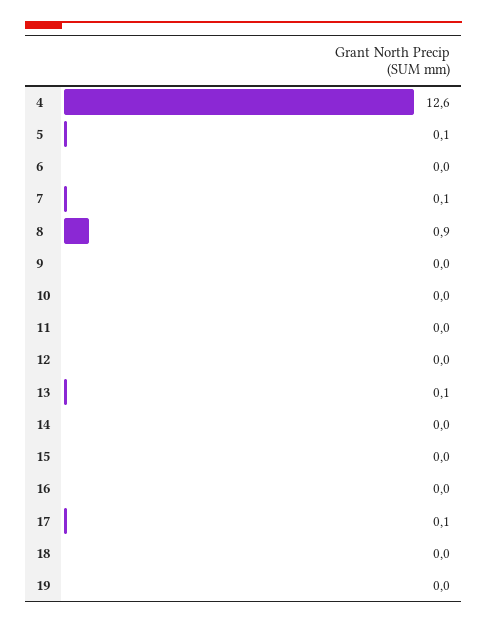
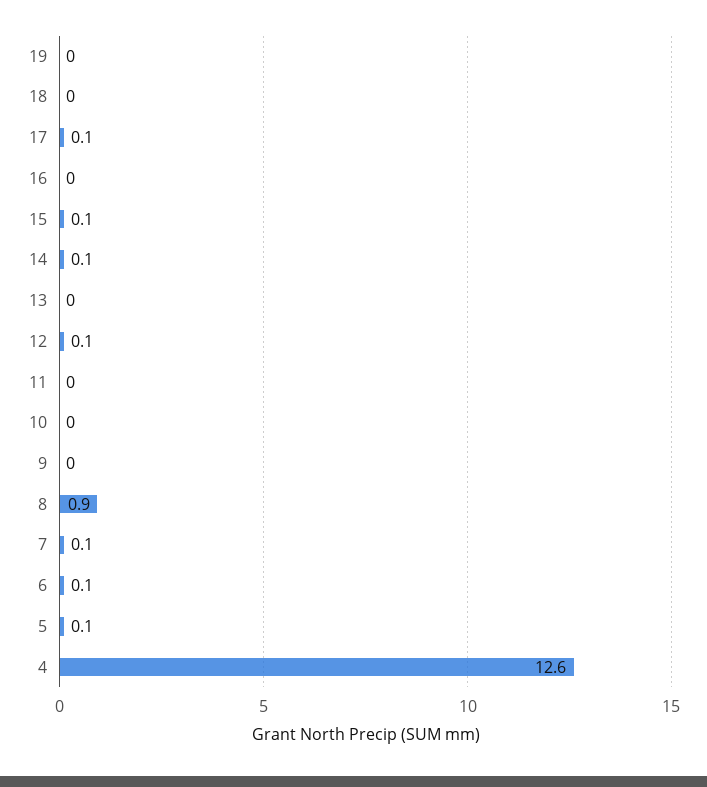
6: 0 -> 0.1
12: 0 -> 0.1
13: 0.1 -> 0
14: 0 -> 0.1
15: 0 -> 0.1

